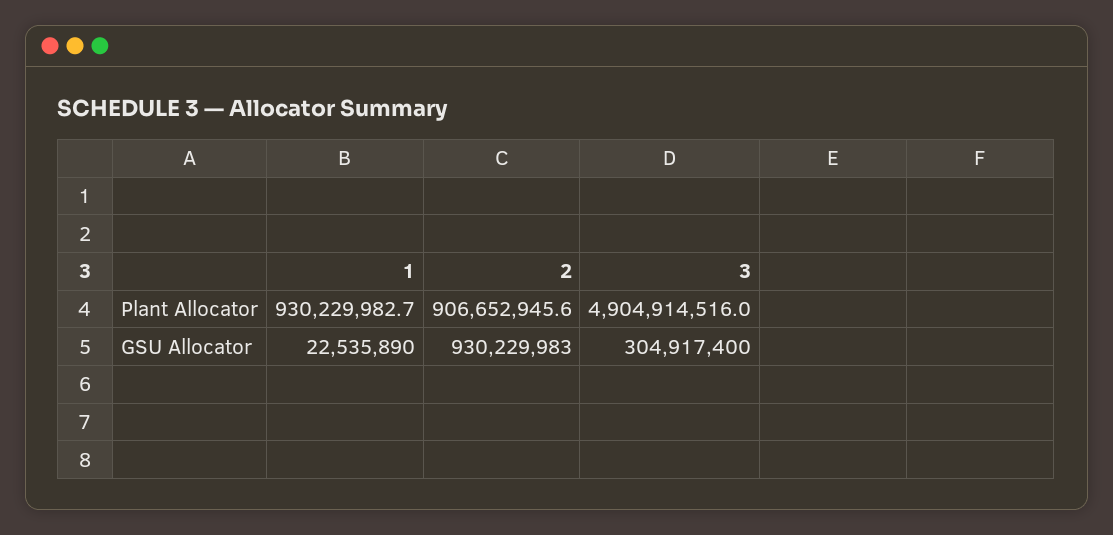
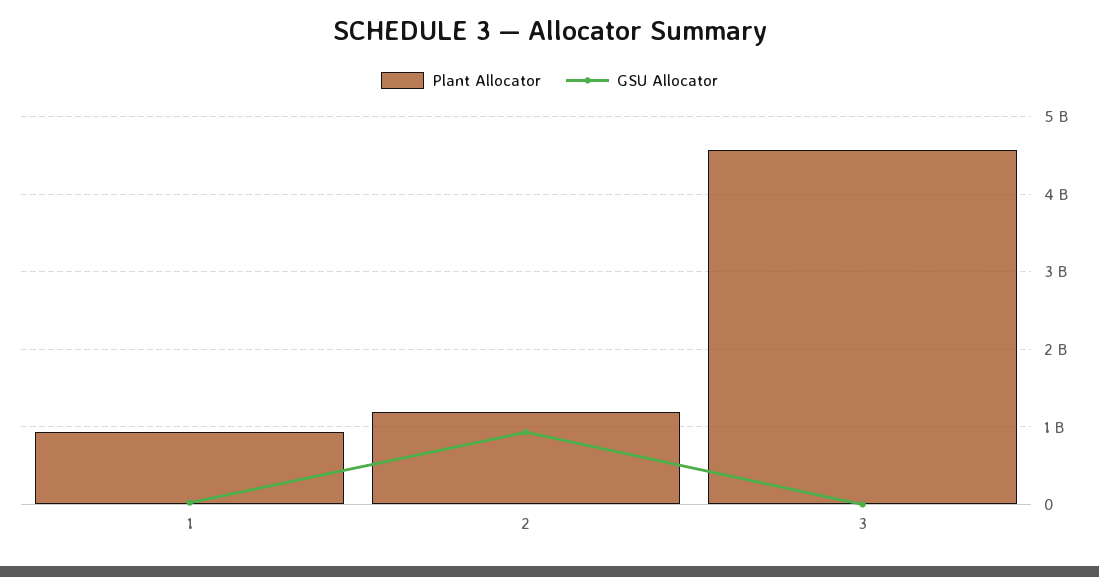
Plant Allocator, 2: 906652945.6 -> 1200000000
Plant Allocator, 3: 4904914516 -> 4600000000
GSU Allocator, 3: 304917400 -> 0

